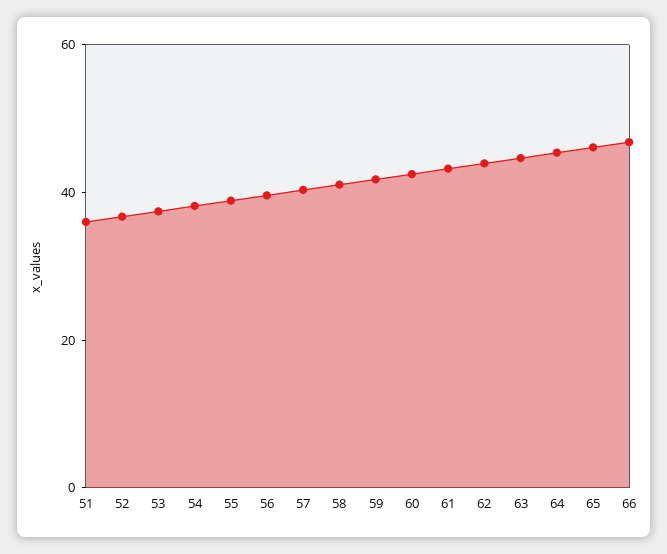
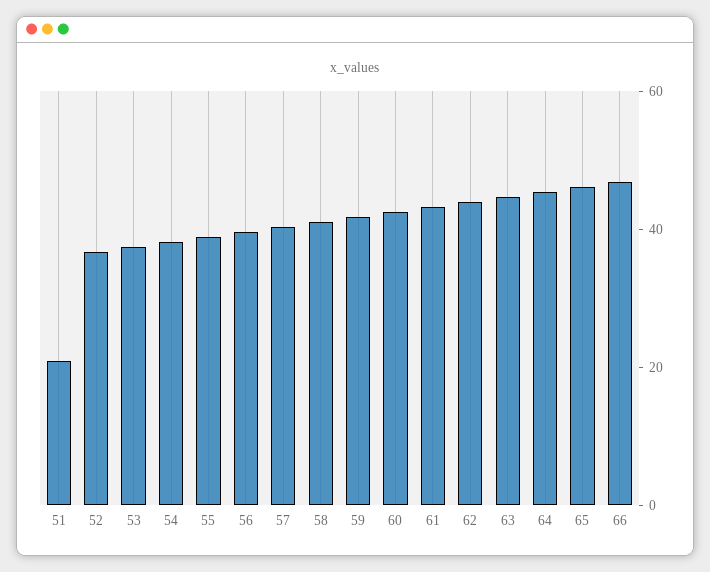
51: 35 -> 20

